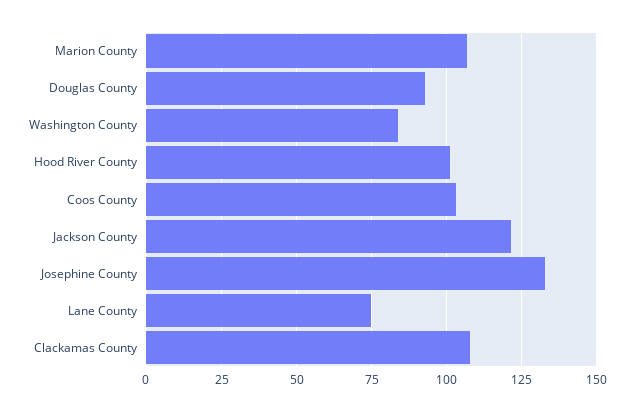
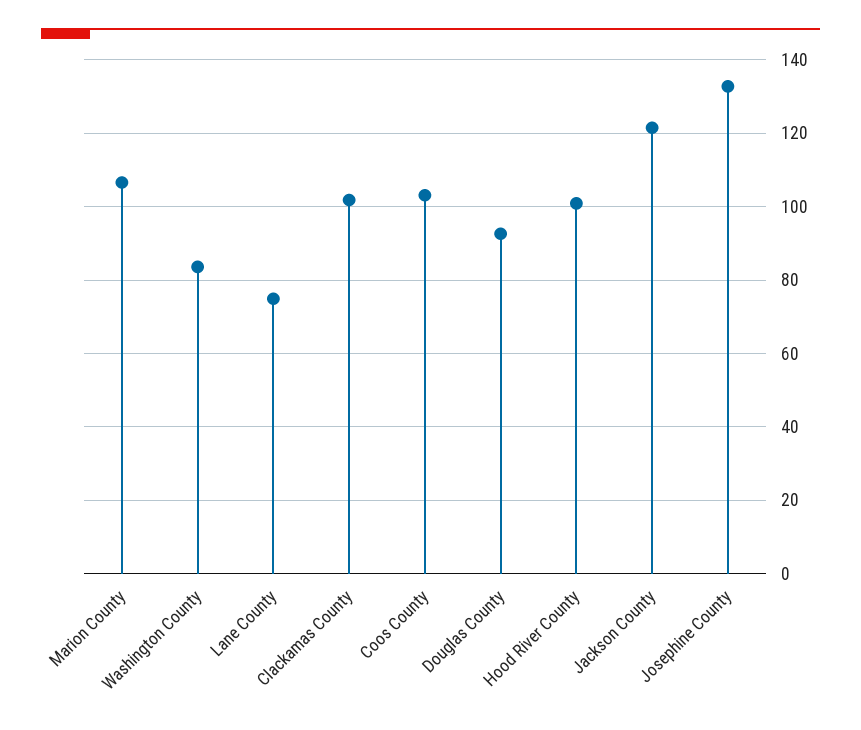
Clackamas County: 107.5 -> 102

